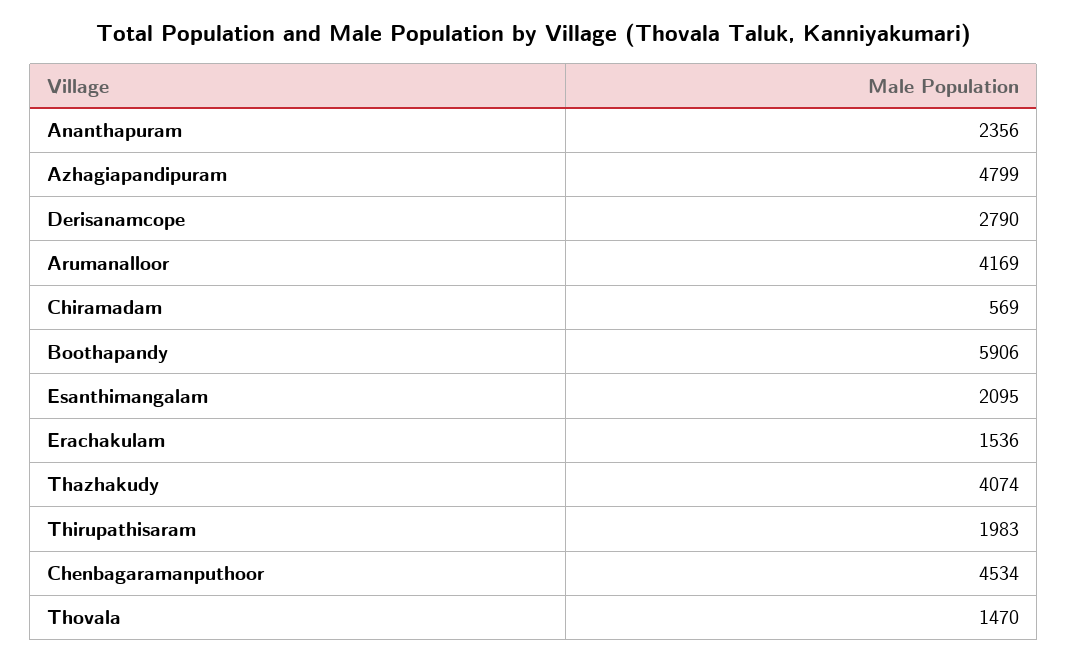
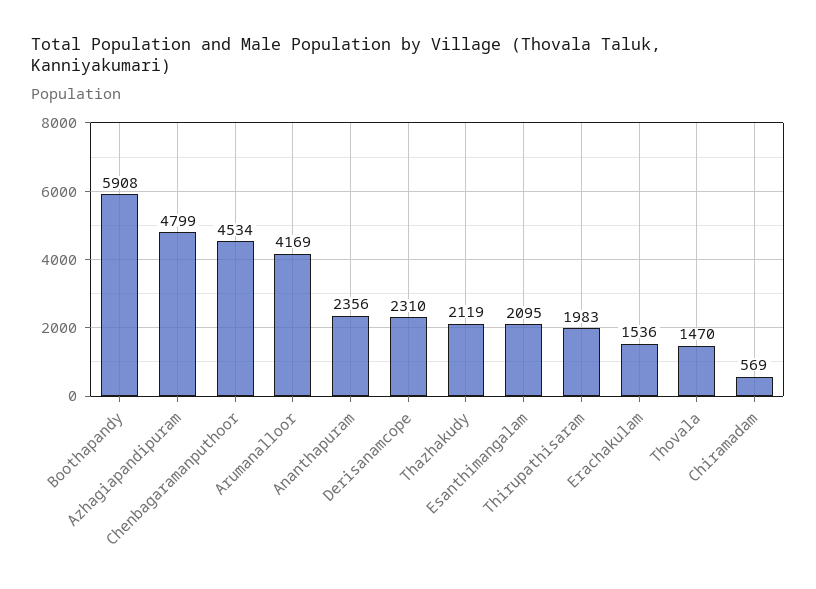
Derisanamcope: 2790 -> 2310
Boothapandy: 5906 -> 5908
Thazhakudy: 4074 -> 2119

